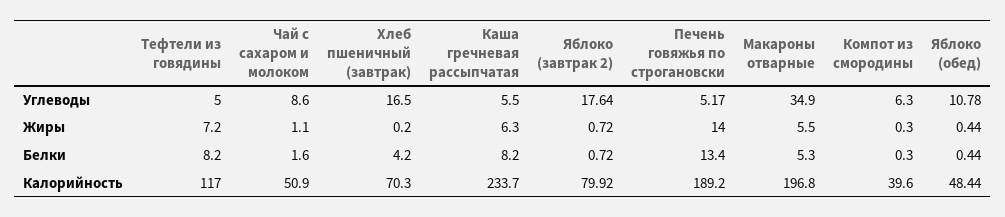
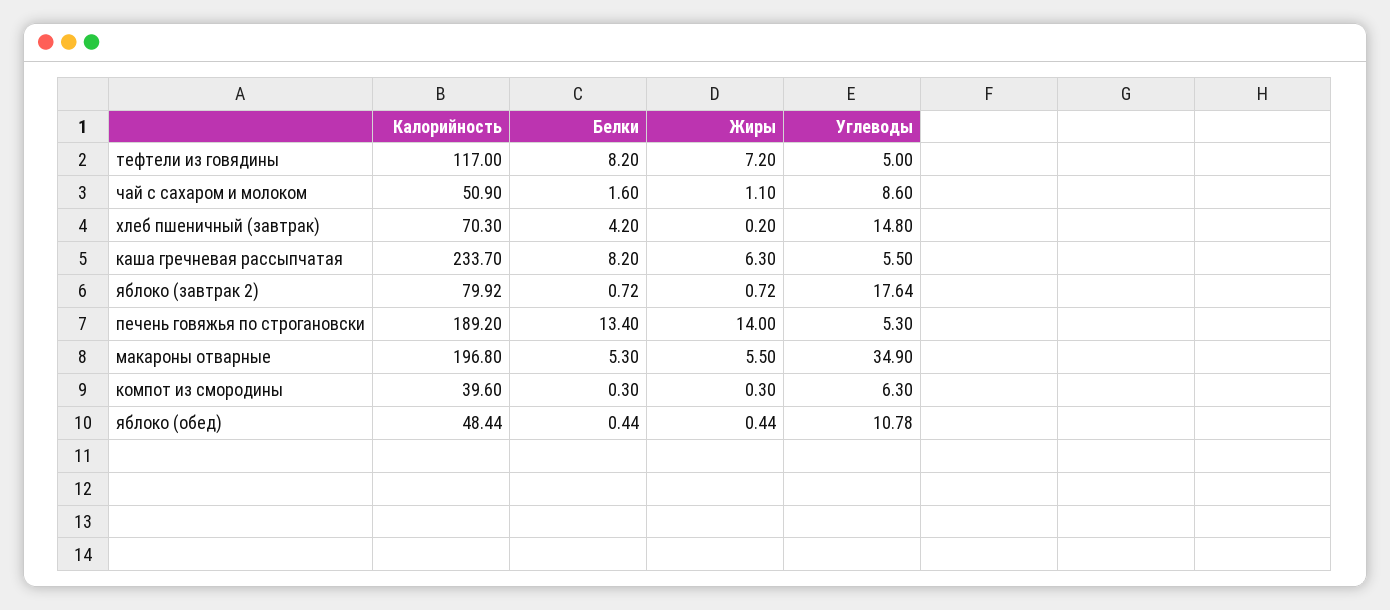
Хлеб пшеничный (завтрак), Углеводы: 16.5 -> 14.8
Печень говяжья по строгановски, Углеводы: 5.17 -> 5.3

